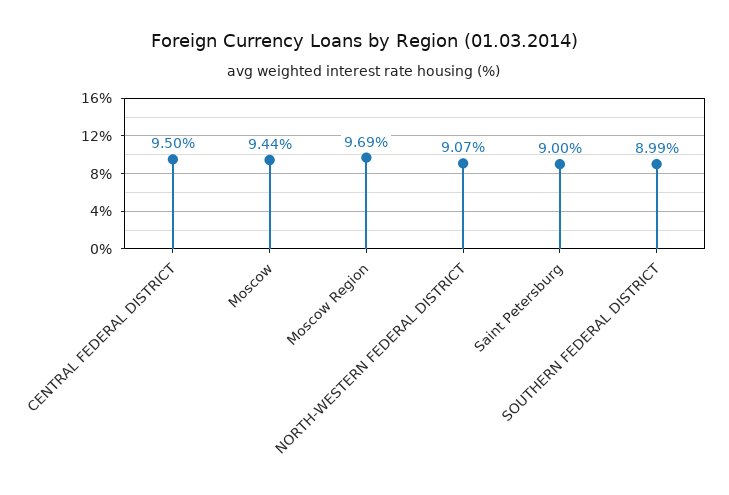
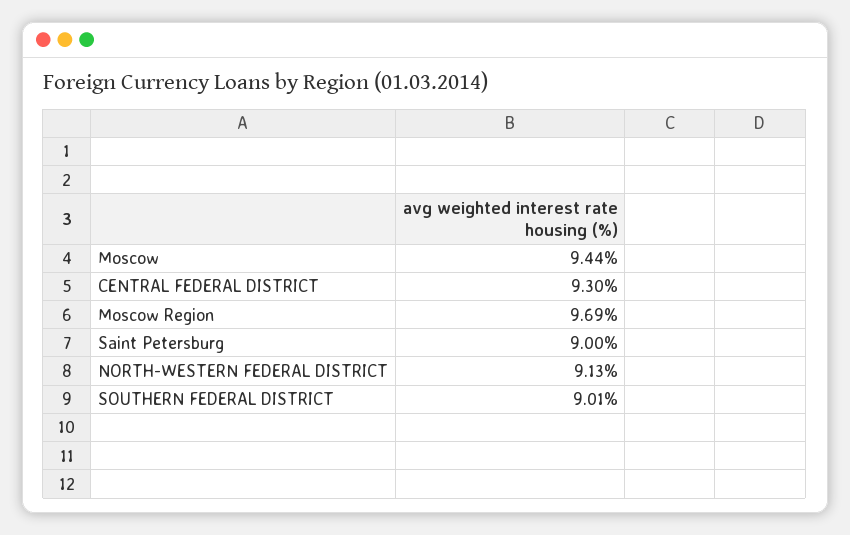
CENTRAL FEDERAL DISTRICT: 9.5 -> 9.3
NORTH-WESTERN FEDERAL DISTRICT: 9.07 -> 9.13
SOUTHERN FEDERAL DISTRICT: 8.99 -> 9.01

